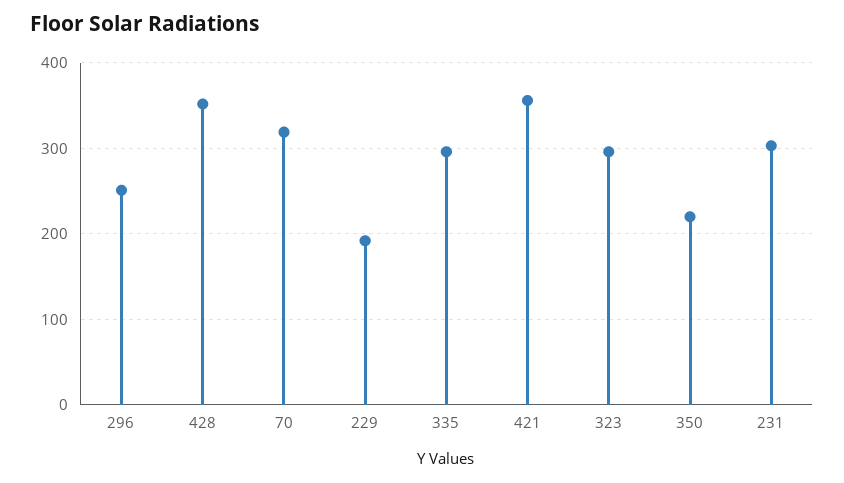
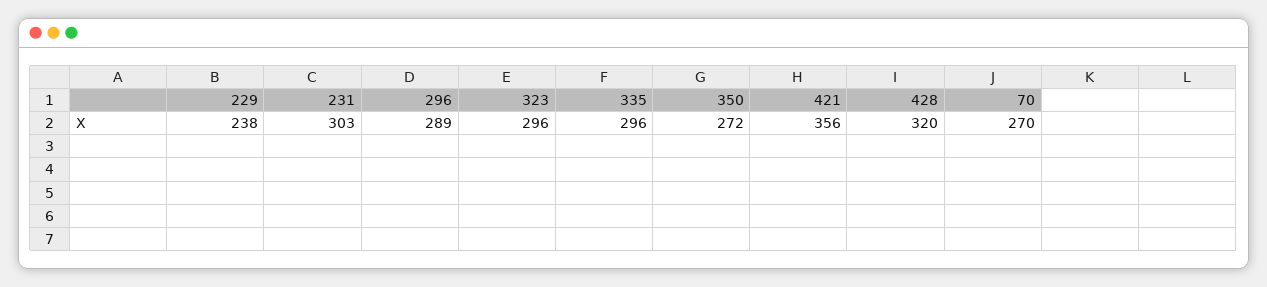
296: 250 -> 289
428: 350 -> 320
70: 320 -> 270
229: 190 -> 238
350: 220 -> 272

